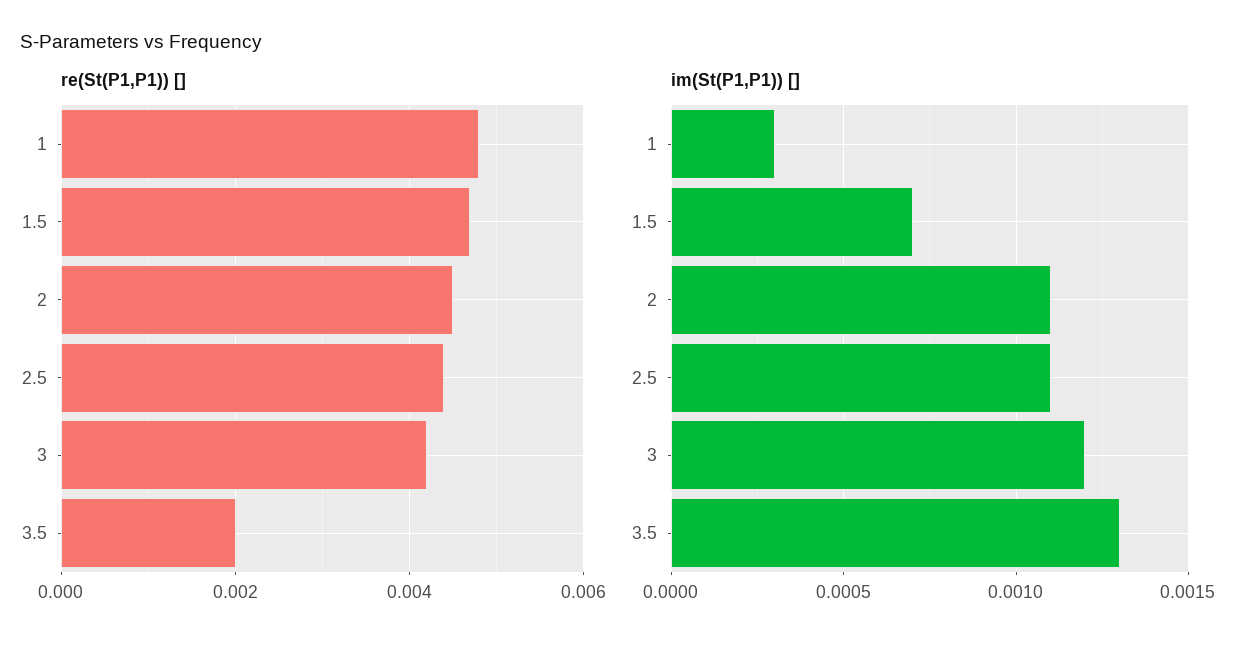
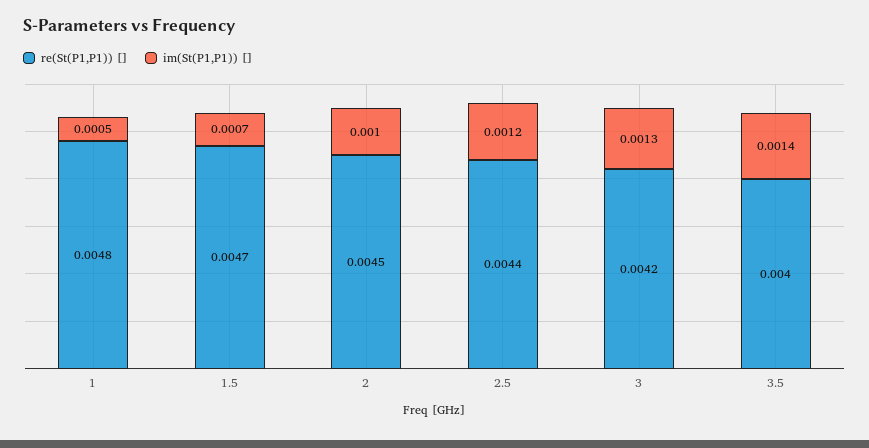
re(St(P1,P1)) [], 3.5: 0.002 -> 0.004
im(St(P1,P1)) [], 1: 0.0003 -> 0.0005
im(St(P1,P1)) [], 2: 0.0011 -> 0.001
im(St(P1,P1)) [], 2.5: 0.0011 -> 0.0012
im(St(P1,P1)) [], 3: 0.0012 -> 0.0013
im(St(P1,P1)) [], 3.5: 0.0013 -> 0.0014

